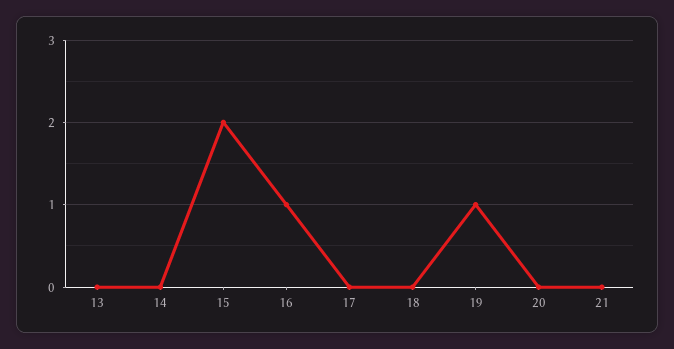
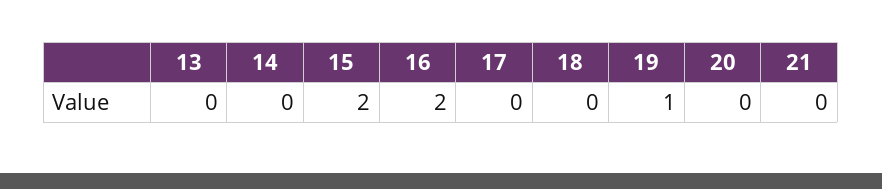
16: 1 -> 2

